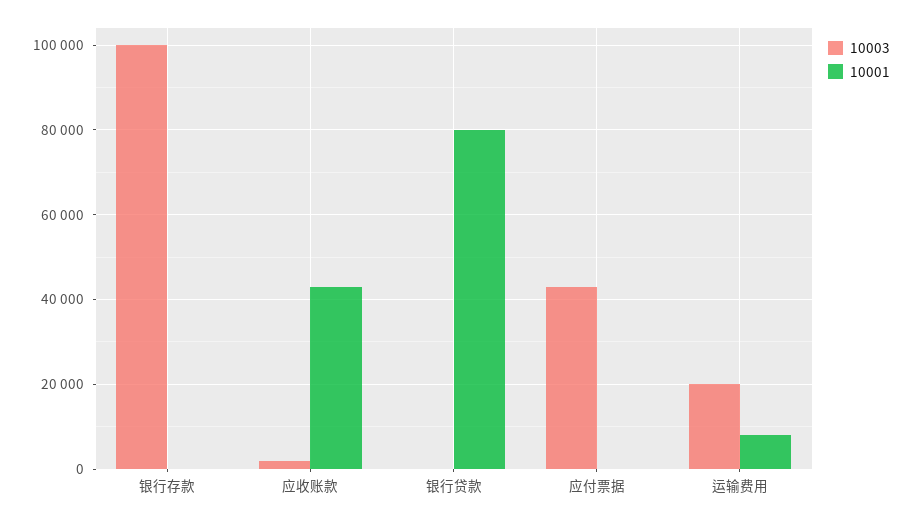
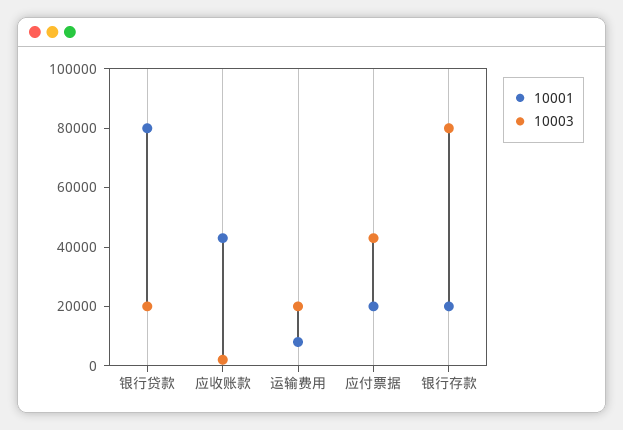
10003, 银行存款: 100000 -> 80000
10001, 银行存款: 0 -> 20000
10003, 银行贷款: 0 -> 20000
10001, 应付票据: 0 -> 20000

